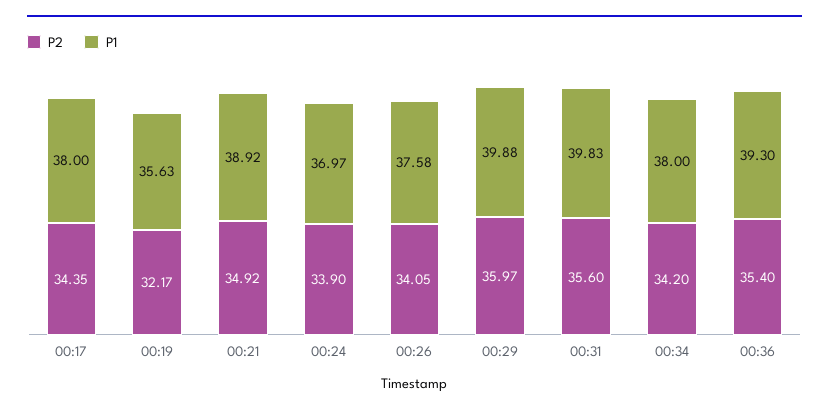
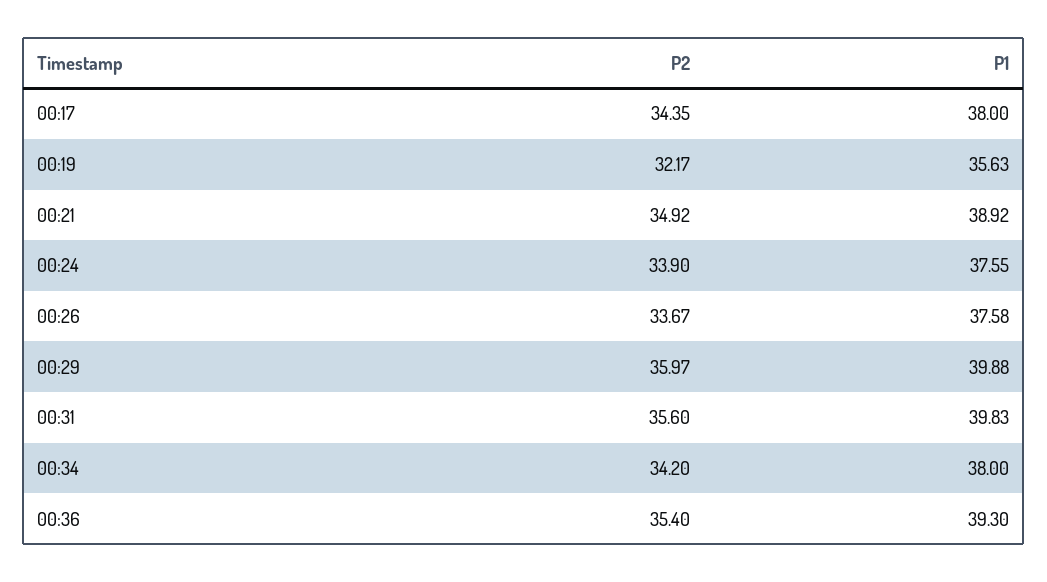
P1, 00:24: 36.97 -> 37.55
P2, 00:26: 34.05 -> 33.67

